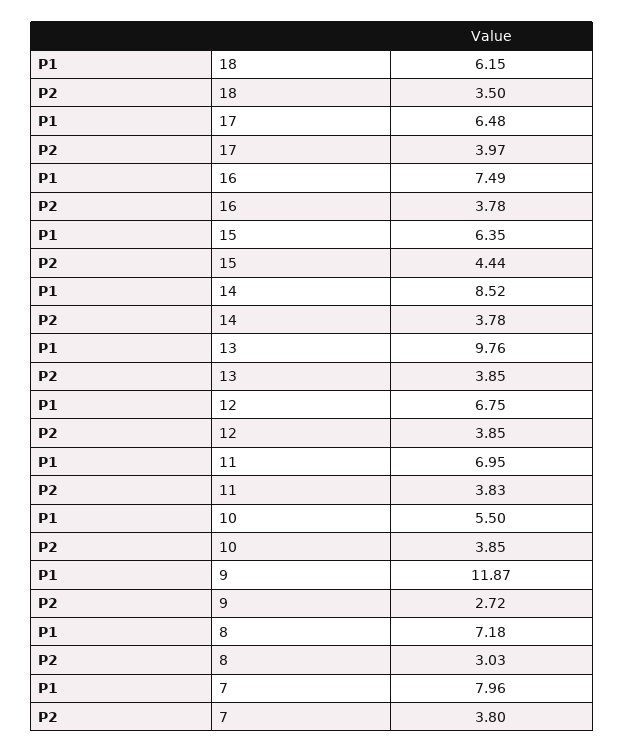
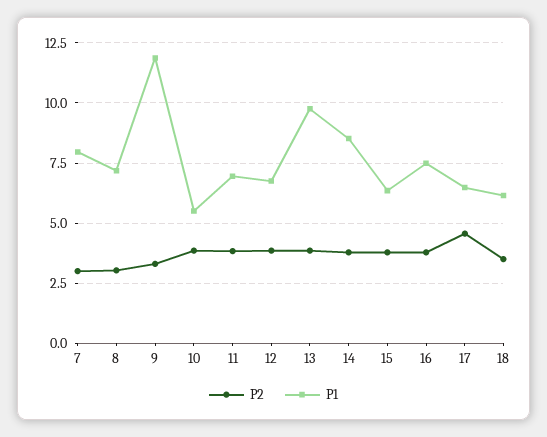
P2, 17: 3.97 -> 4.5
P2, 15: 4.44 -> 3.75
P2, 9: 2.72 -> 3.25
P2, 7: 3.8 -> 3

